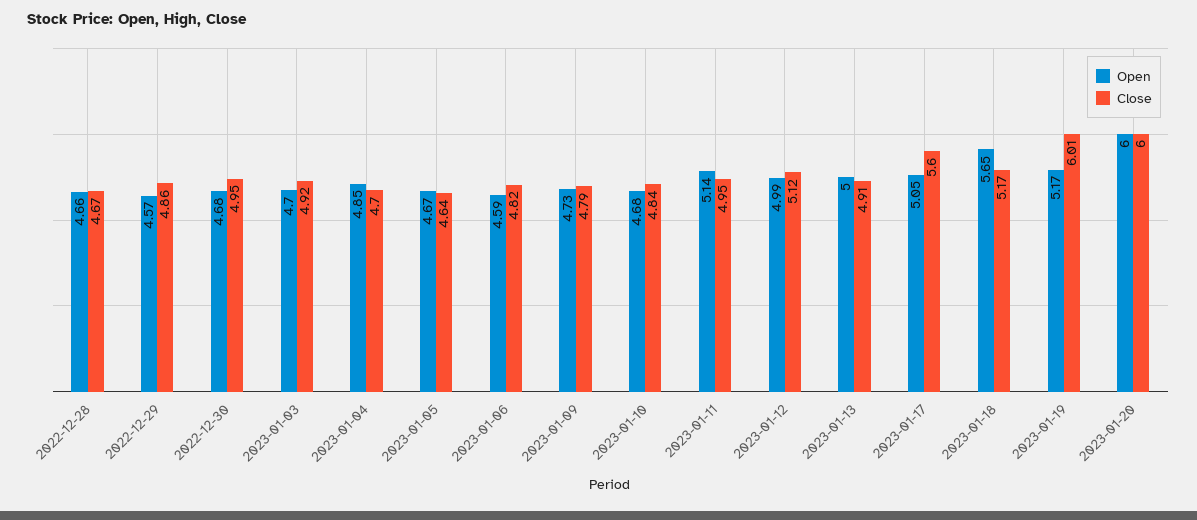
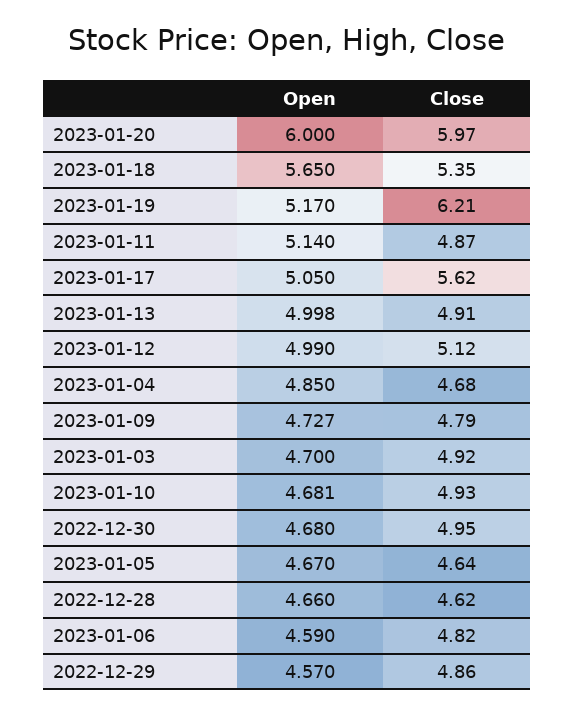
Close, 2022-12-28: 4.67 -> 4.62
Close, 2023-01-04: 4.7 -> 4.68
Close, 2023-01-10: 4.84 -> 4.93
Close, 2023-01-11: 4.95 -> 4.87
Close, 2023-01-17: 5.6 -> 5.62
Close, 2023-01-18: 5.17 -> 5.35
Close, 2023-01-19: 6.01 -> 6.21
Close, 2023-01-20: 6 -> 5.97

